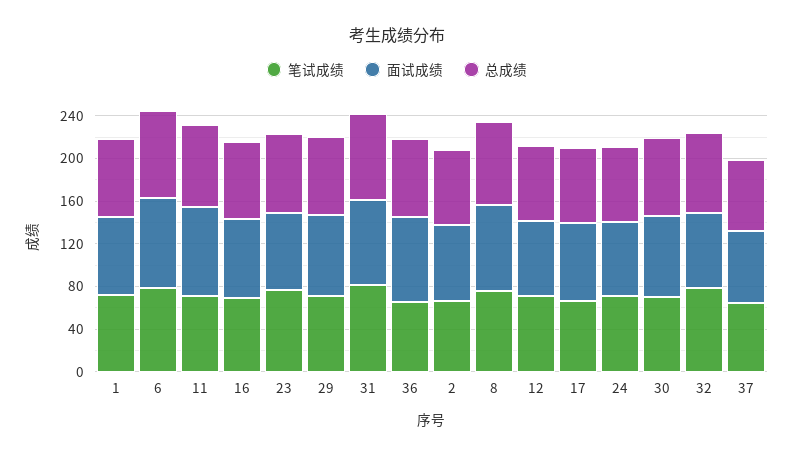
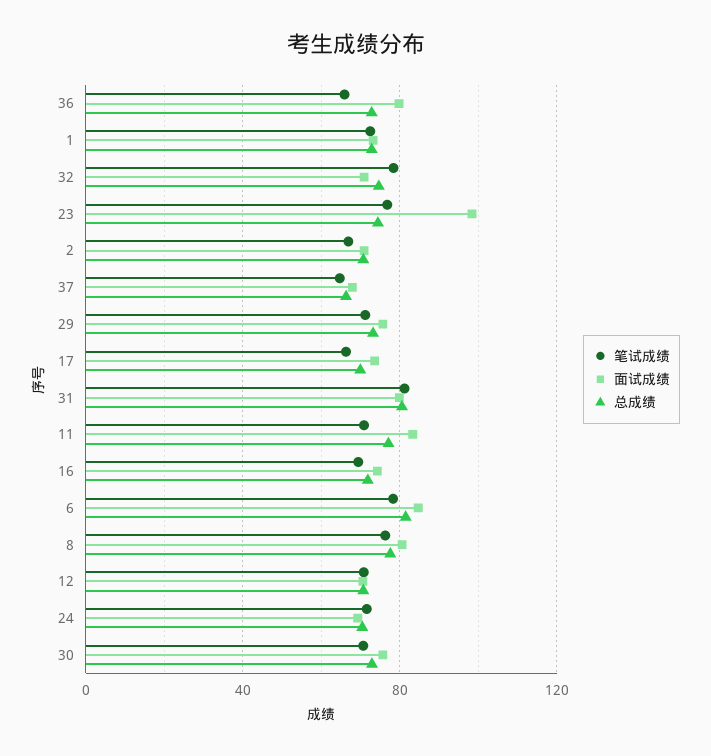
面试成绩, 23: 70 -> 100

